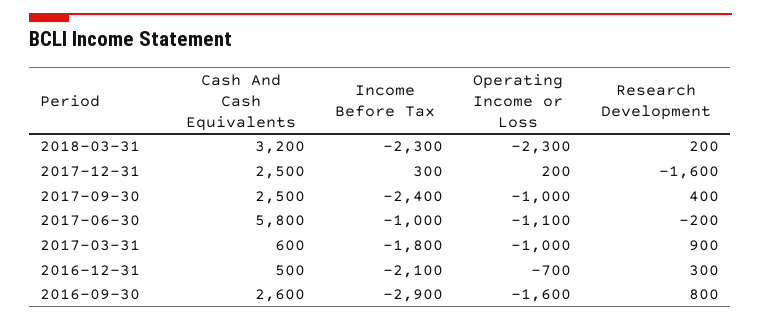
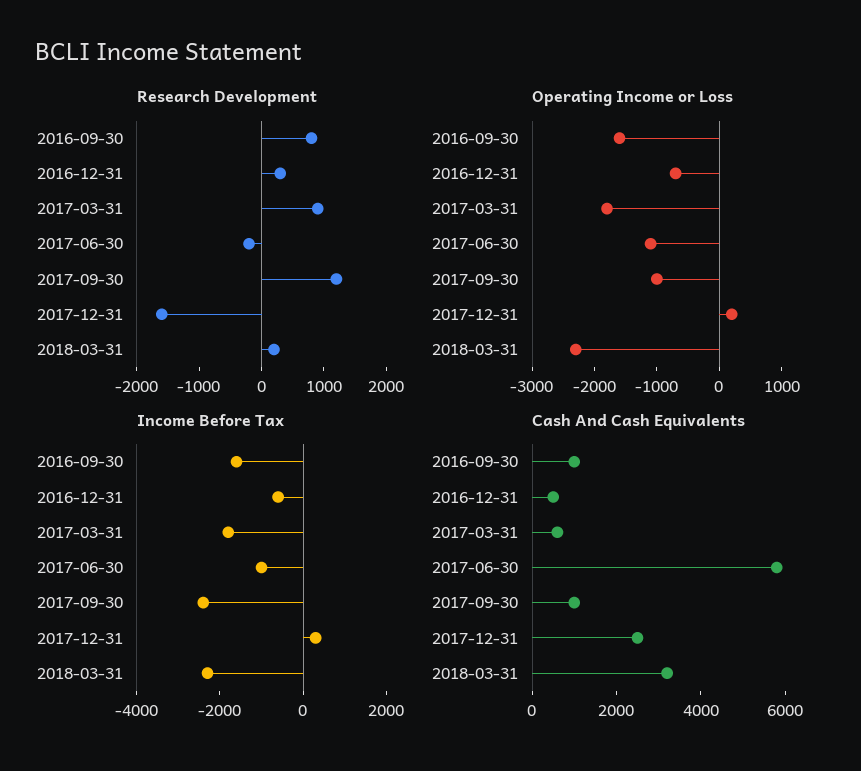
Cash And Cash Equivalents, 2017-09-30: 2500 -> 1000
Research Development, 2017-09-30: 400 -> 1200
Operating Income or Loss, 2017-03-31: -1000 -> -1800
Income Before Tax, 2016-12-31: -2100 -> -500
Cash And Cash Equivalents, 2016-09-30: 2600 -> 1000
Income Before Tax, 2016-09-30: -2900 -> -1500

